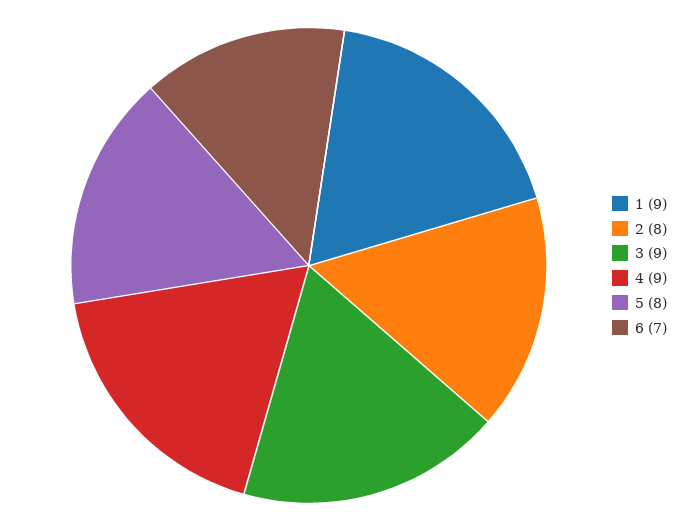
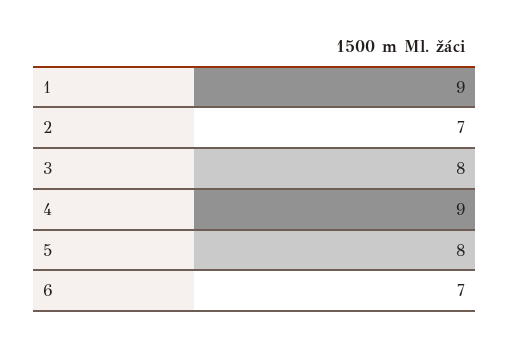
2: 8 -> 7
3: 9 -> 8

